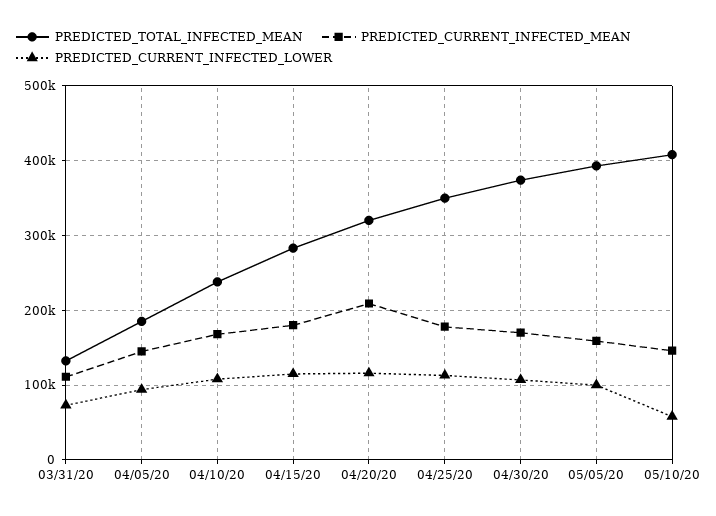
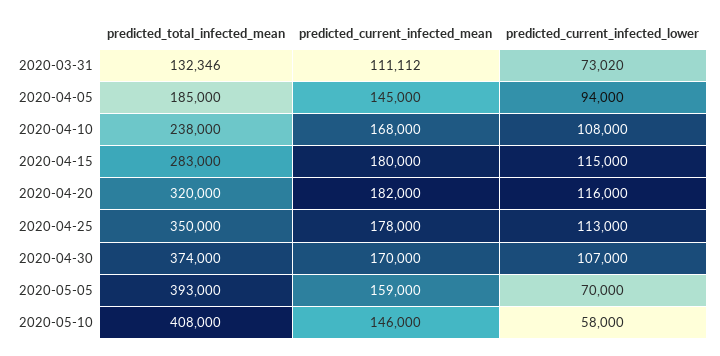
PREDICTED_CURRENT_INFECTED_MEAN, 04/20/20: 210000 -> 182000
PREDICTED_CURRENT_INFECTED_LOWER, 05/05/20: 100000 -> 70000

